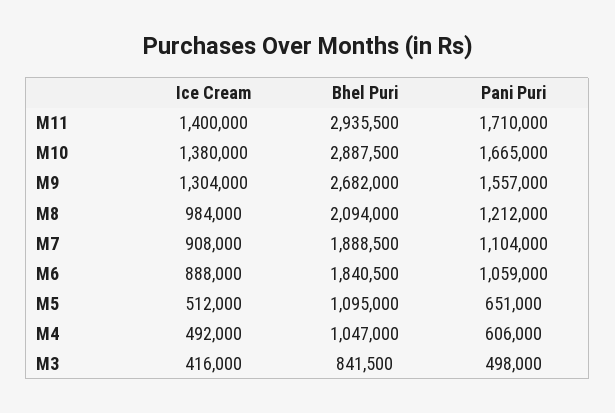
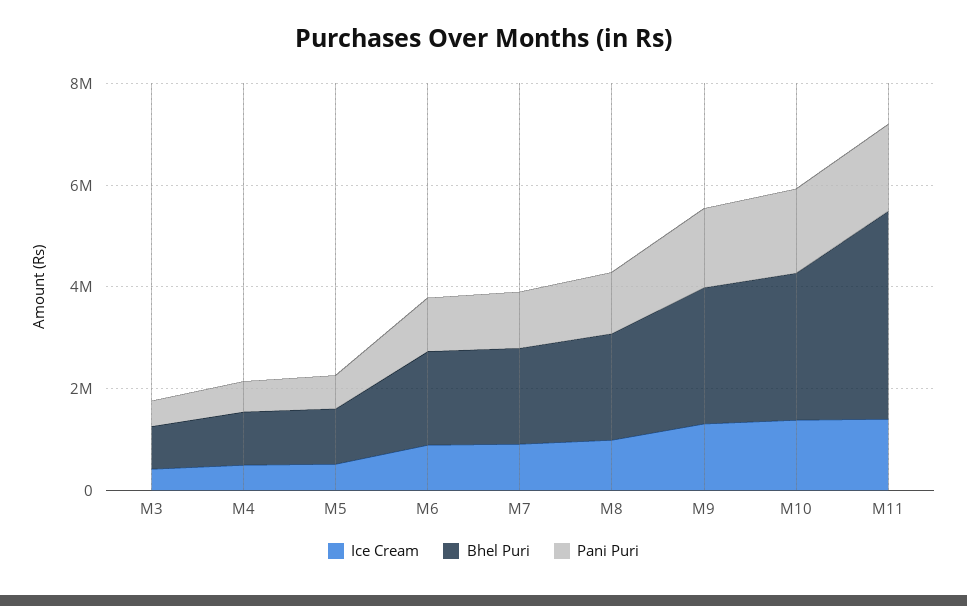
Bhel Puri, M11: 2935500 -> 4000000

